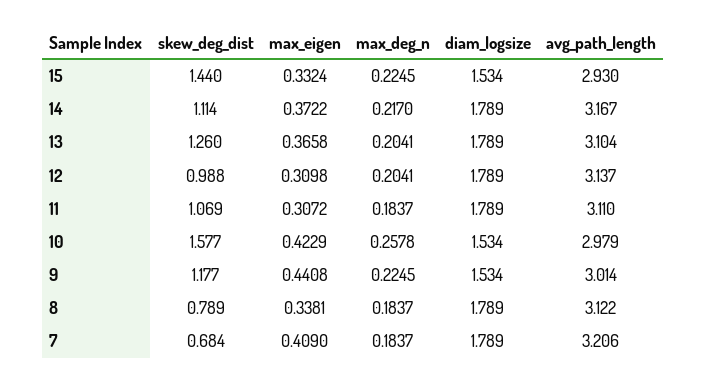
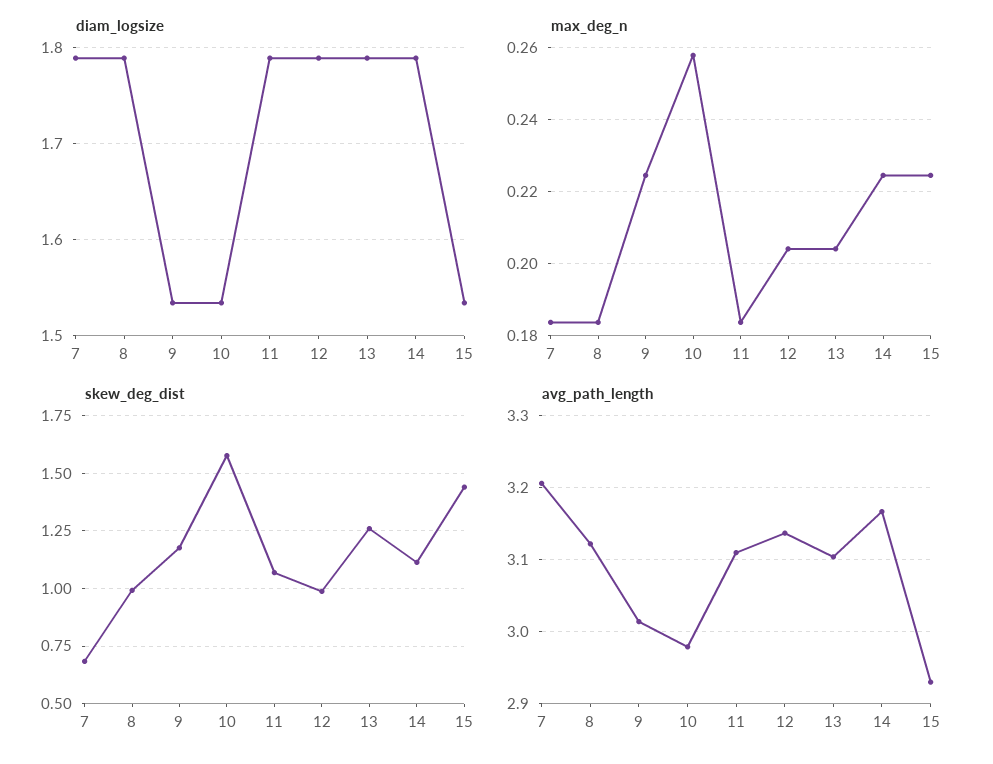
max_eigen, 15: 0.3324 -> none
max_eigen, 14: 0.3722 -> none
max_deg_n, 14: 0.217 -> 0.224
max_eigen, 13: 0.3658 -> none
max_eigen, 12: 0.3098 -> none
max_eigen, 11: 0.3072 -> none
max_eigen, 10: 0.4229 -> none
max_eigen, 9: 0.4408 -> none
skew_deg_dist, 8: 0.789 -> 1
max_eigen, 8: 0.3381 -> none
max_eigen, 7: 0.409 -> none

